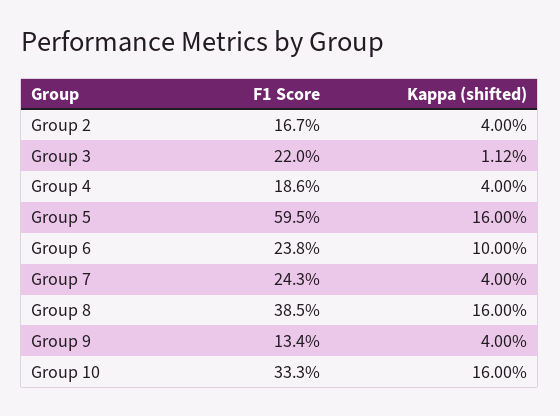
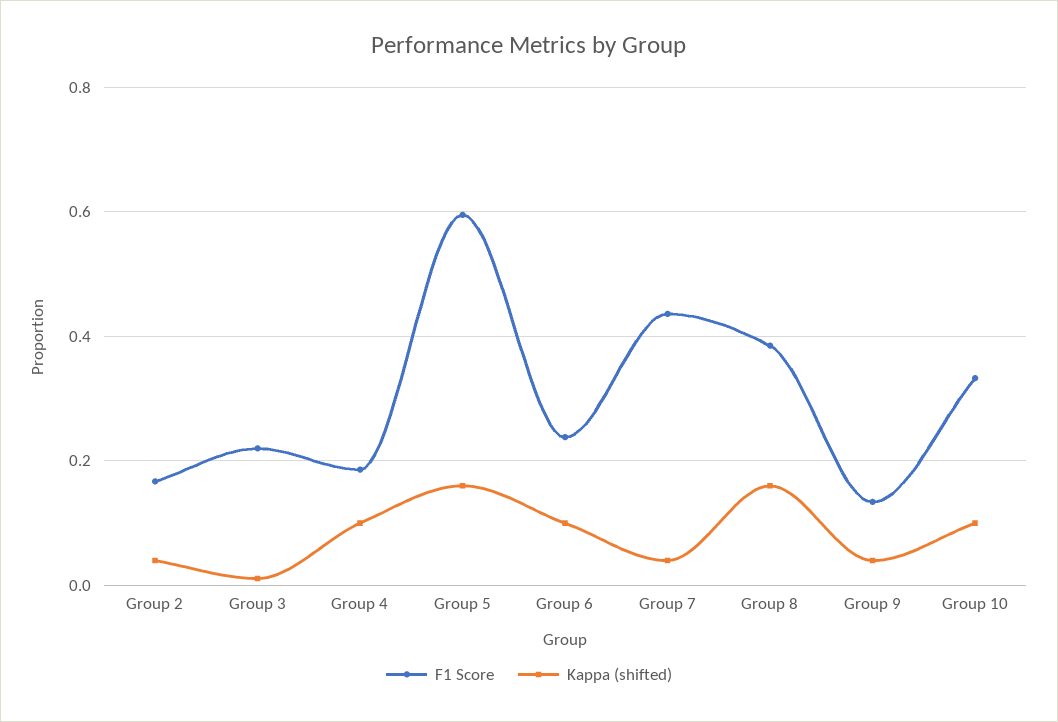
Kappa (shifted), Group 4: 0.04 -> 0.1
F1 Score, Group 7: 0.243 -> 0.44
Kappa (shifted), Group 10: 0.16 -> 0.1

